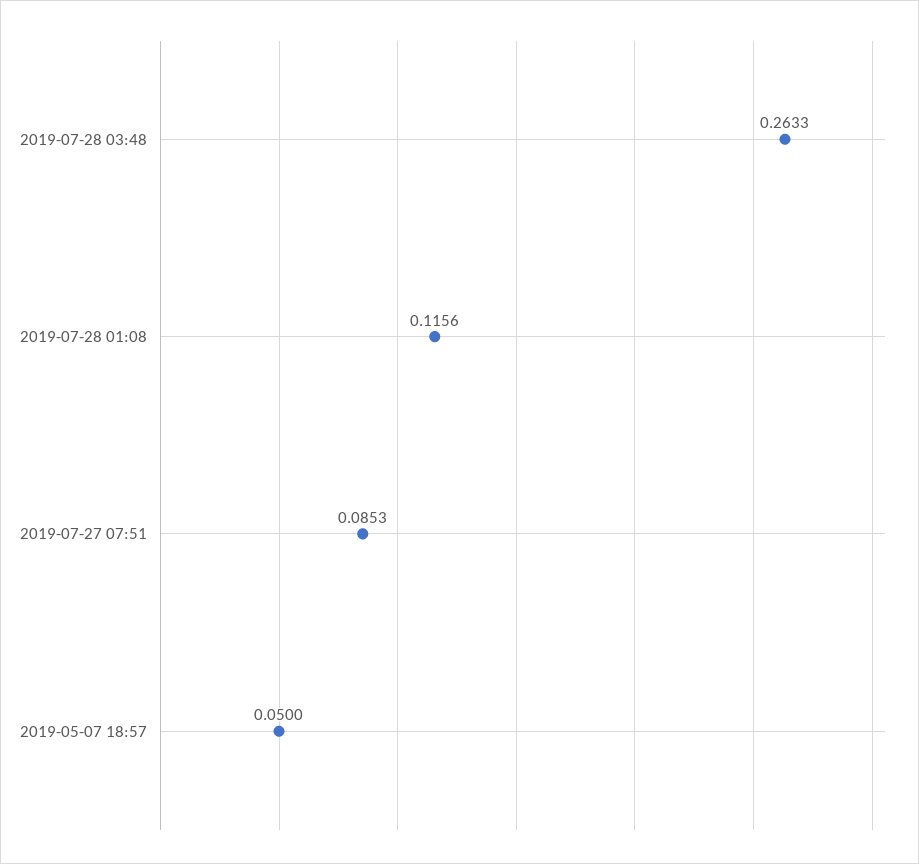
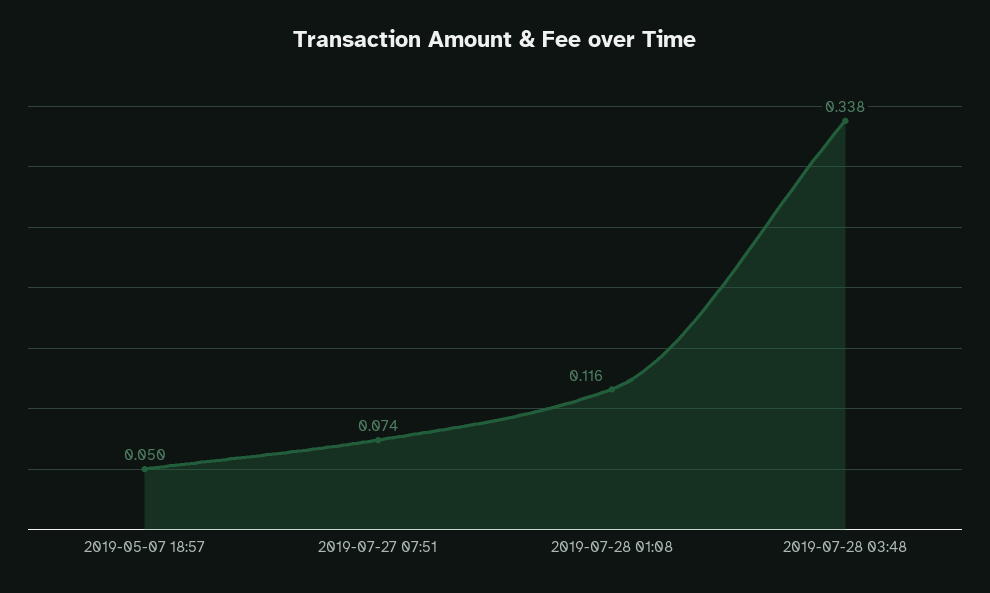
2019-07-28 03:48: 0.2633 -> 0.338
2019-07-27 07:51: 0.0853 -> 0.074

